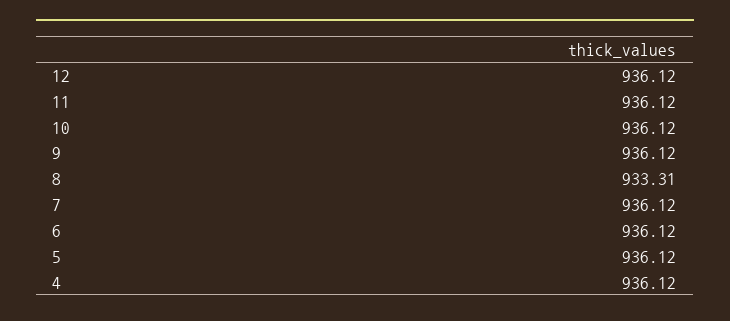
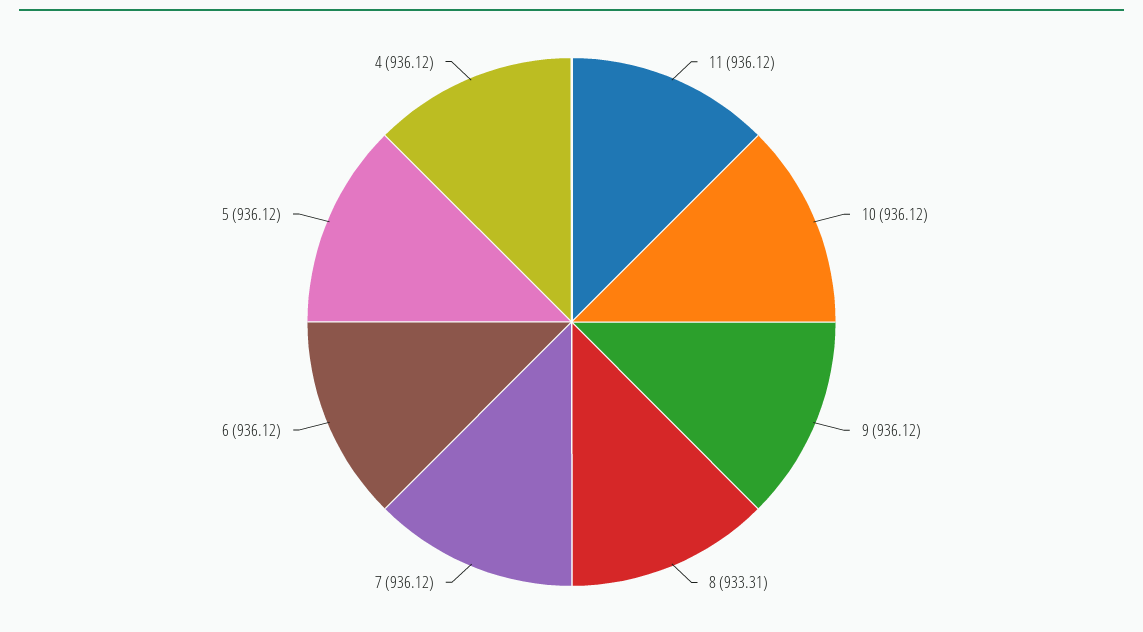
12: 936.12 -> none

